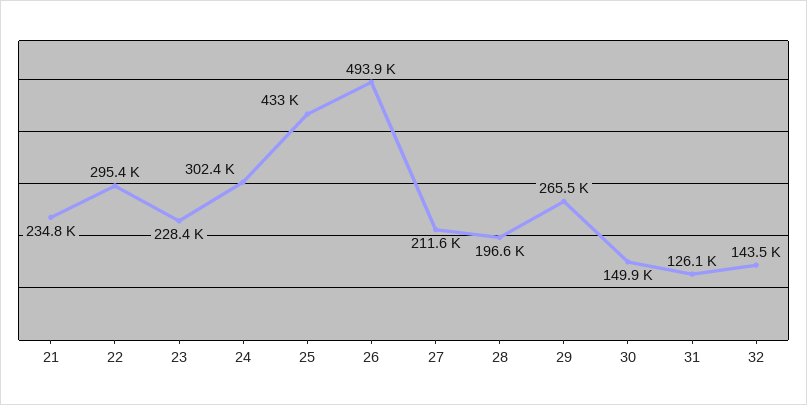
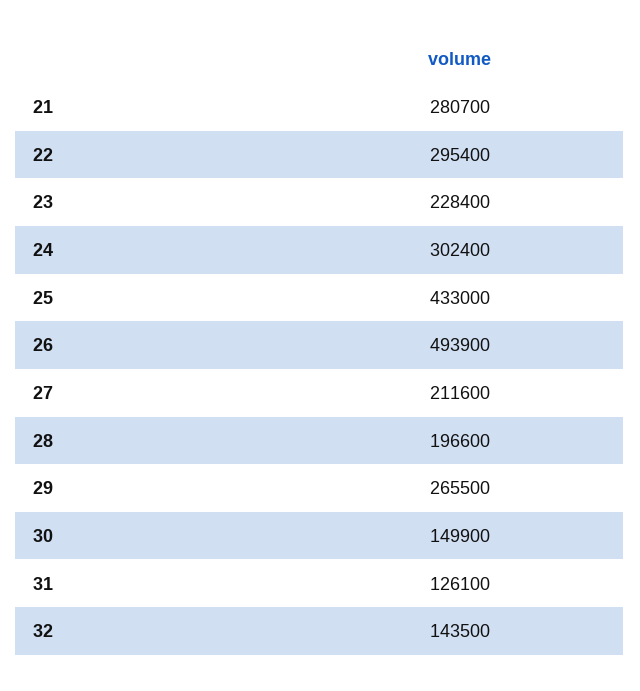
21: 234800 -> 280700

